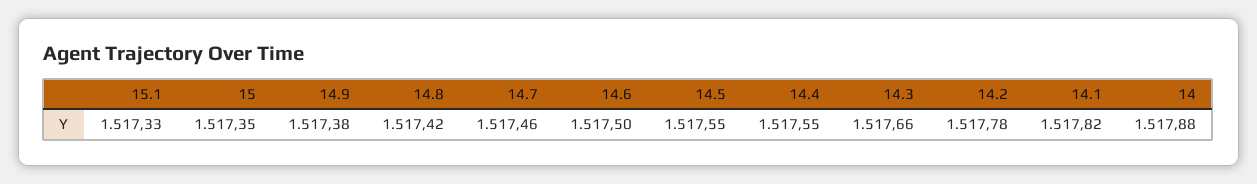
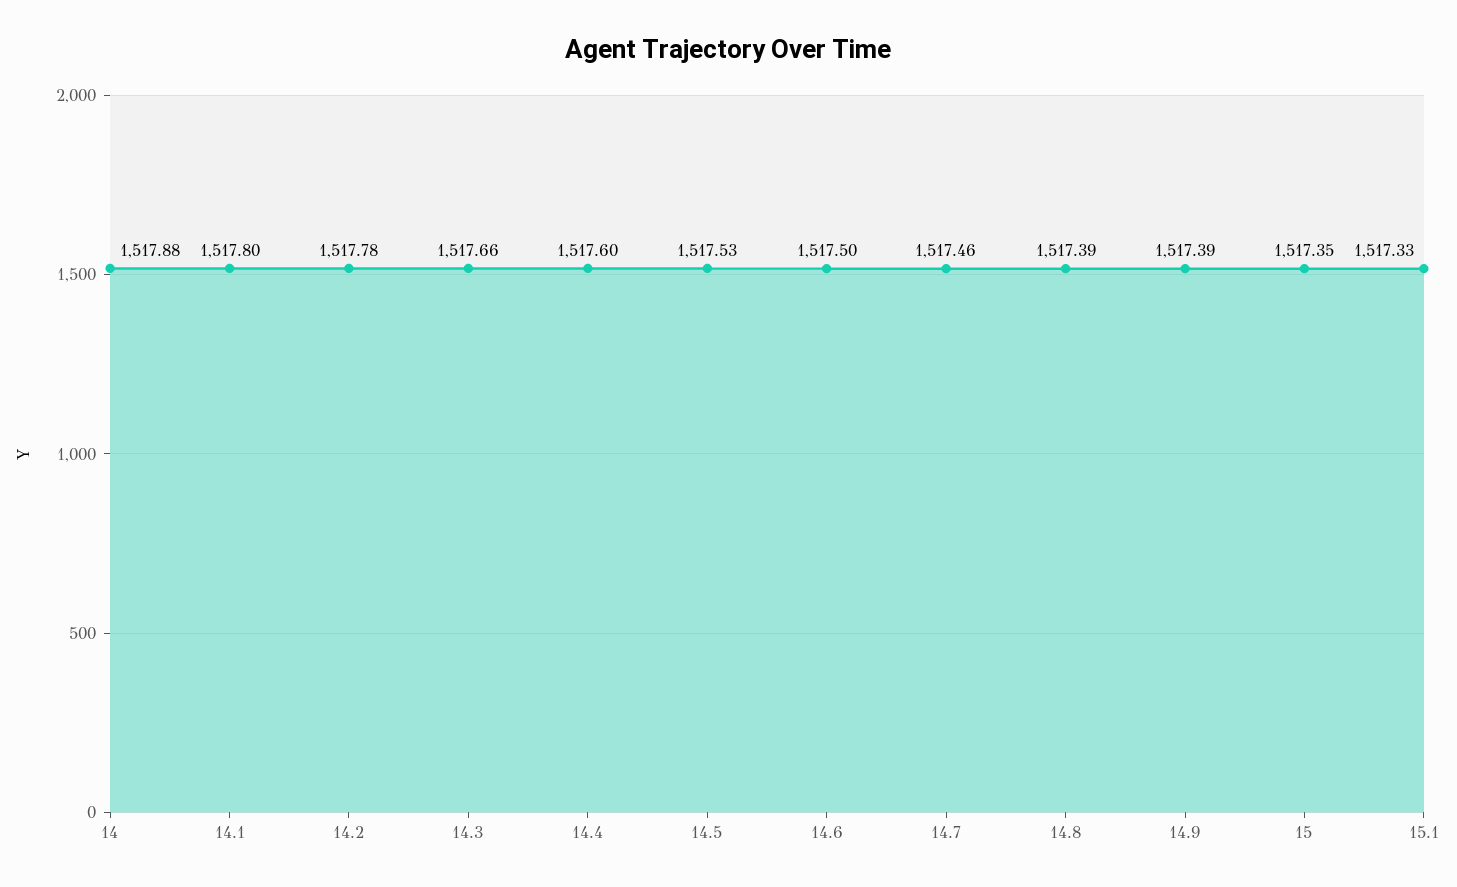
14.9: 1517.38 -> 1517.39
14.8: 1517.42 -> 1517.39
14.5: 1517.55 -> 1517.53
14.4: 1517.55 -> 1517.6
14.1: 1517.82 -> 1517.8

